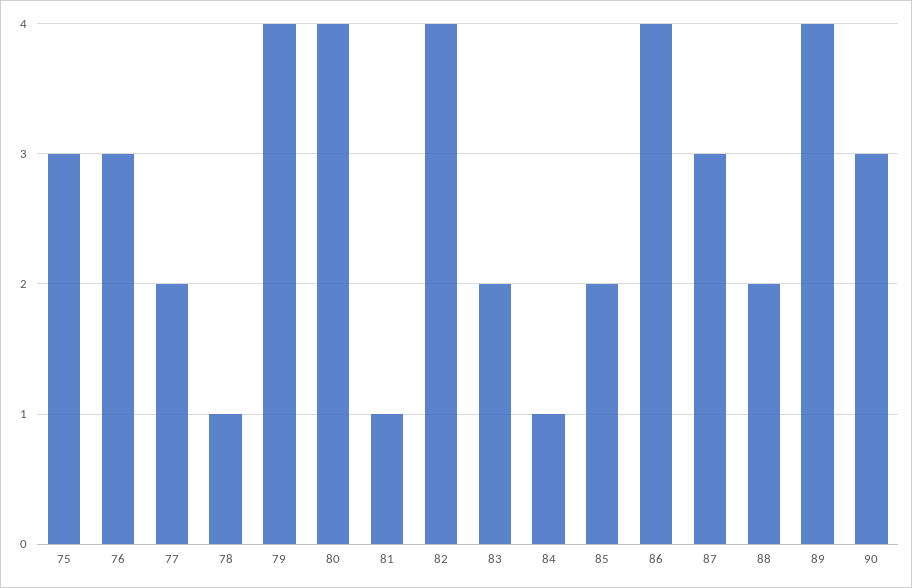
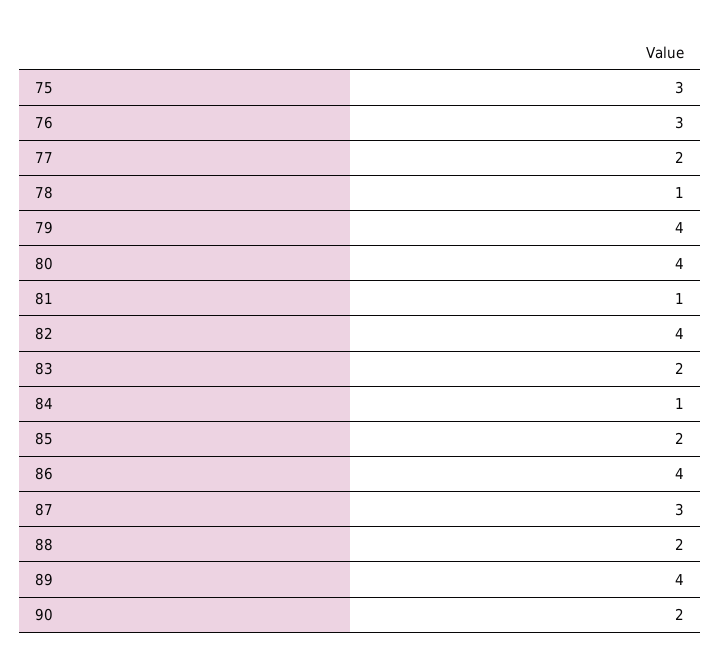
90: 3 -> 2

